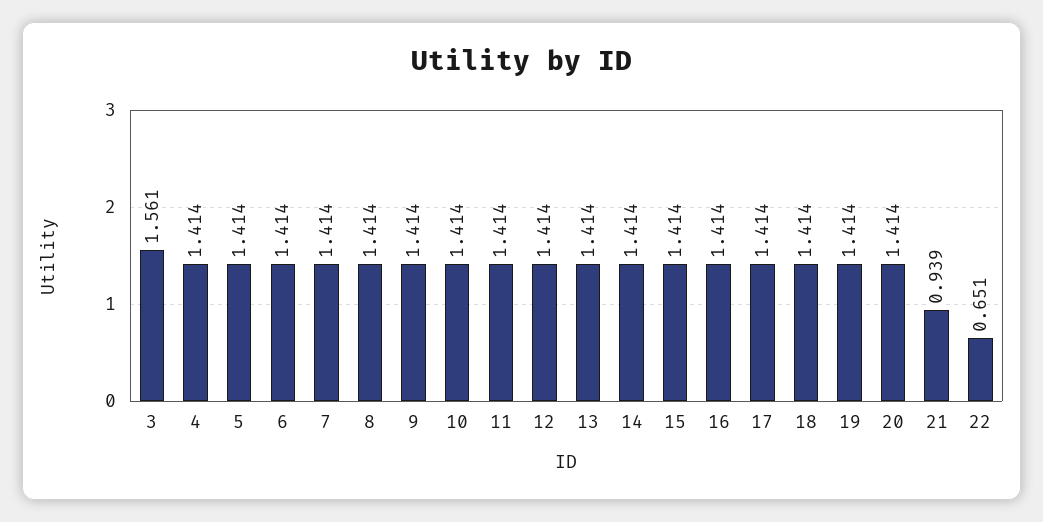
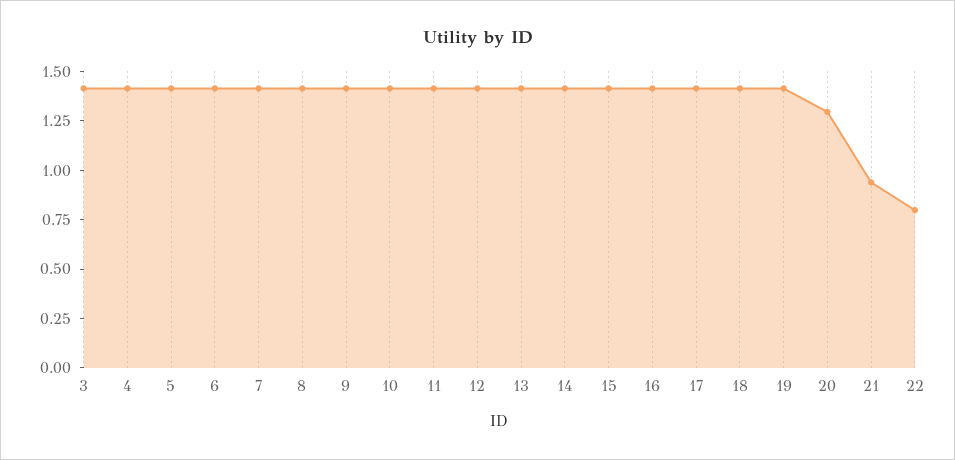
3: 1.561 -> 1.4
20: 1.414 -> 1.3
22: 0.651 -> 0.8

